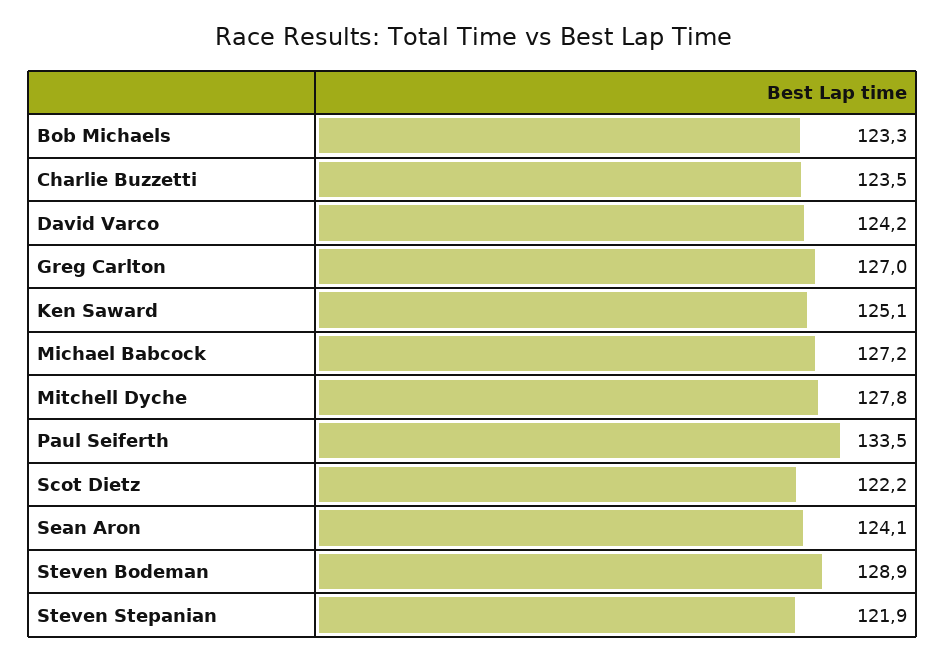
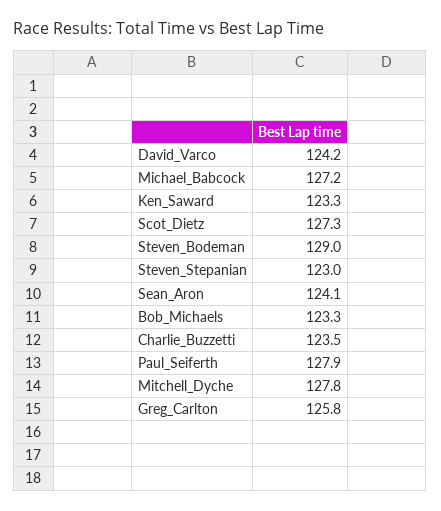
Greg Carlton: 127 -> 125.8
Ken Saward: 125.1 -> 123.3
Paul Seiferth: 133.5 -> 127.9
Scot Dietz: 122.2 -> 127.3
Steven Bodeman: 128.9 -> 129
Steven Stepanian: 121.9 -> 123

